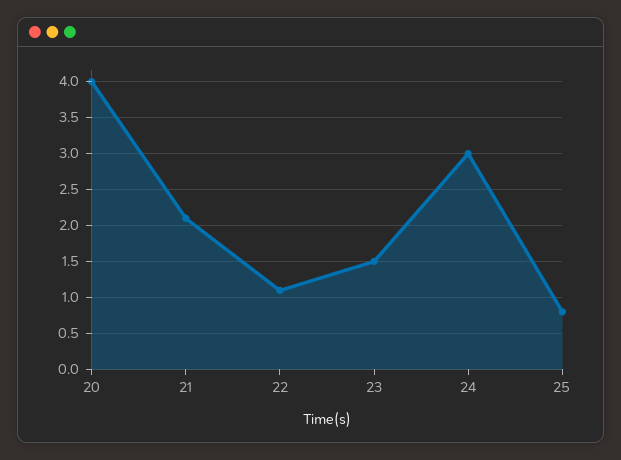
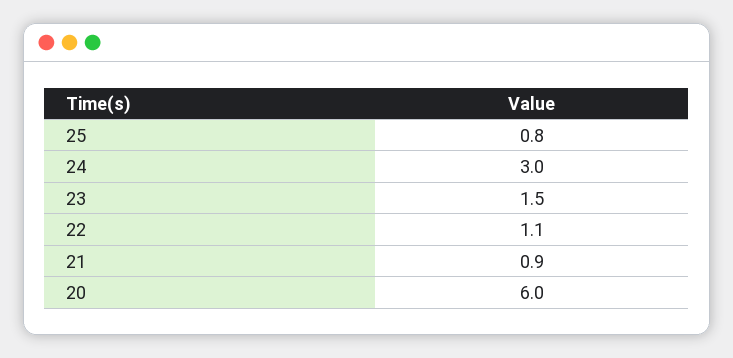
20: 4 -> 6
21: 2.1 -> 0.9

